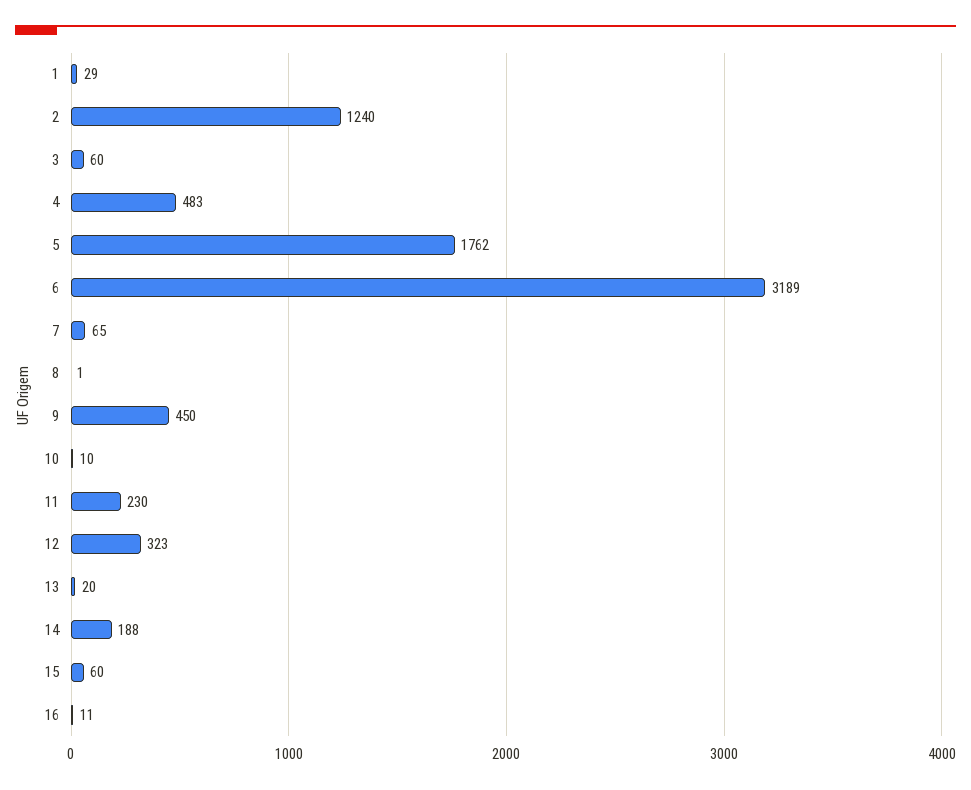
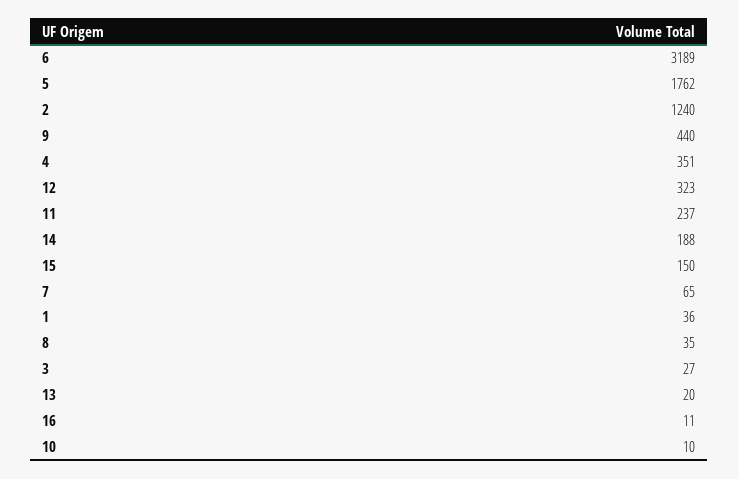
1: 29 -> 36
3: 60 -> 27
4: 483 -> 351
8: 1 -> 35
9: 450 -> 440
11: 230 -> 237
15: 60 -> 150

